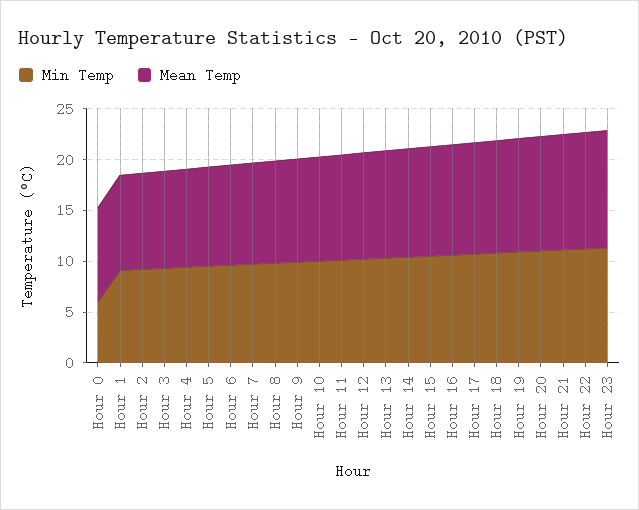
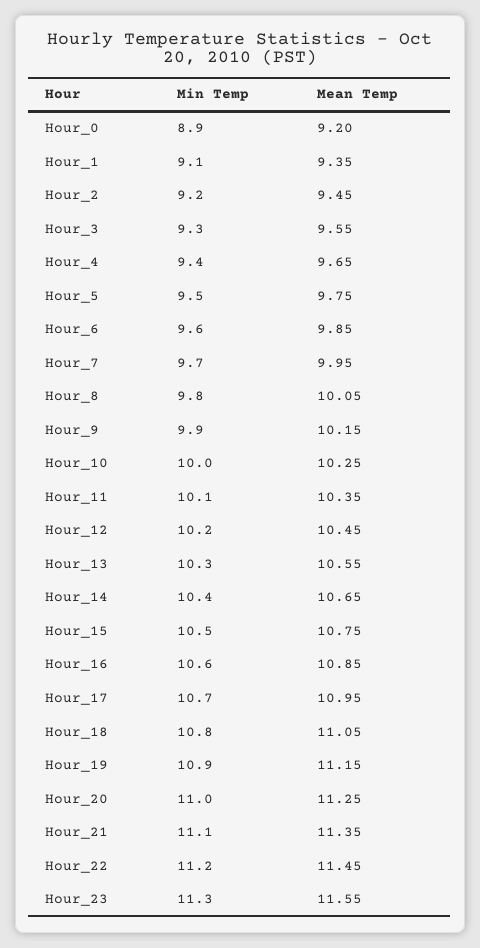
Min Temp, Hour 0: 6 -> 8.9

